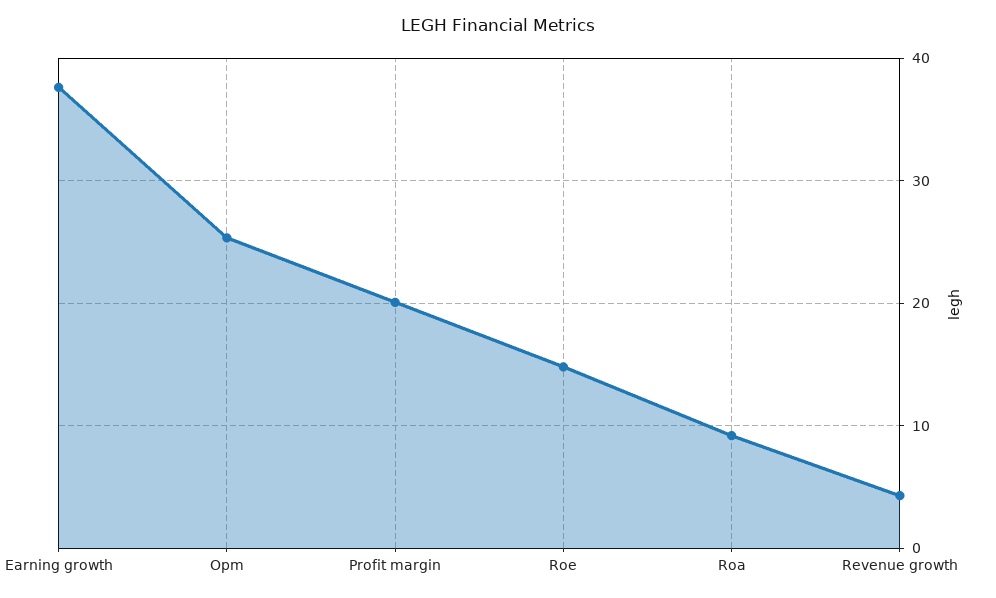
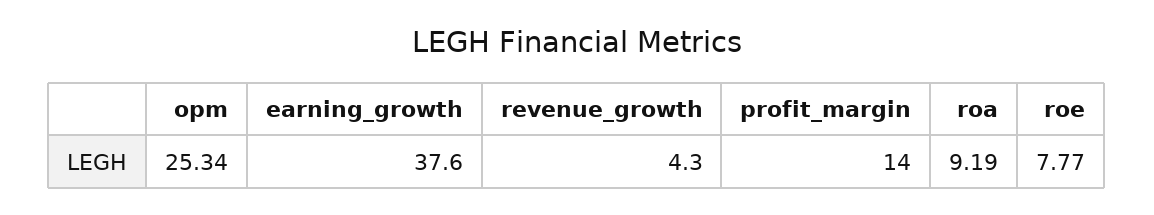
Profit margin: 20 -> 14
Roe: 15 -> 7.77

